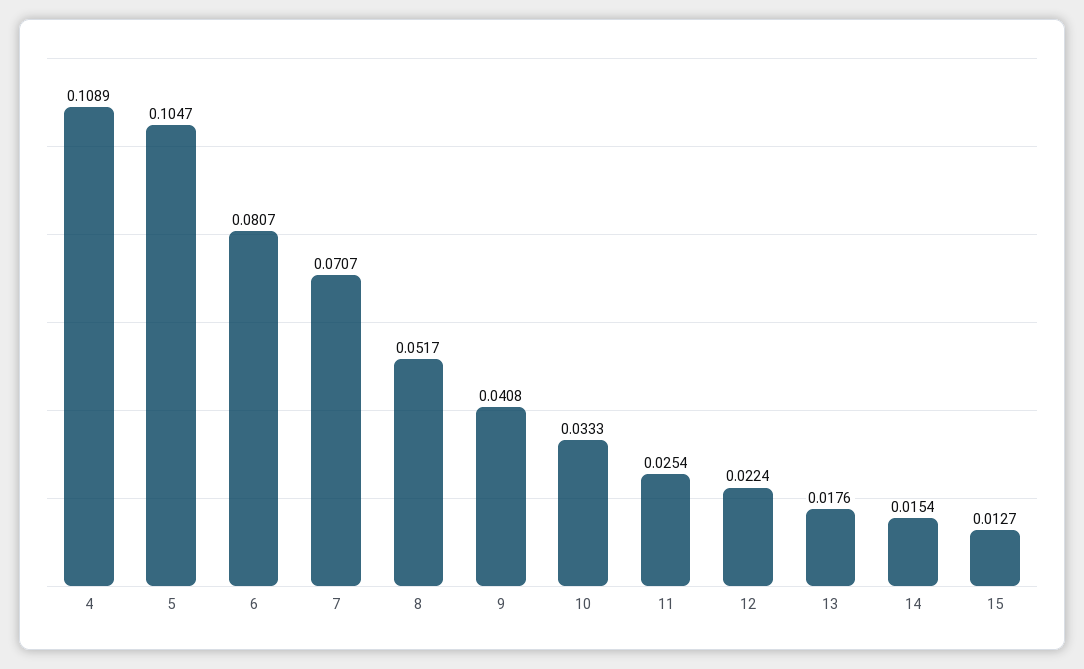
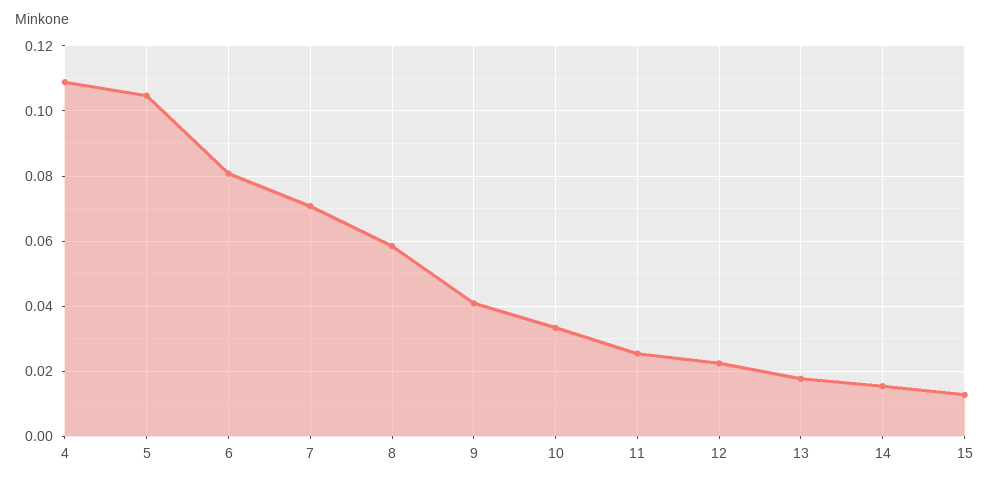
8: 0.0517 -> 0.058

